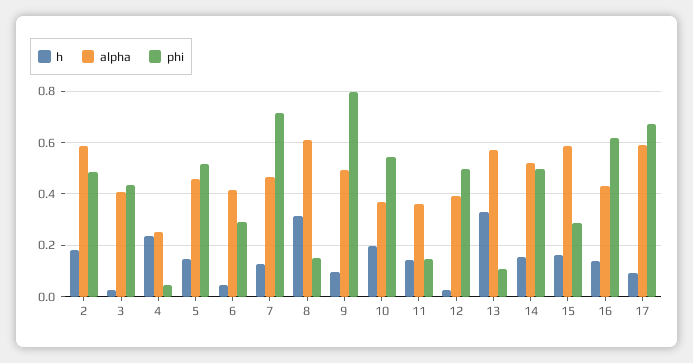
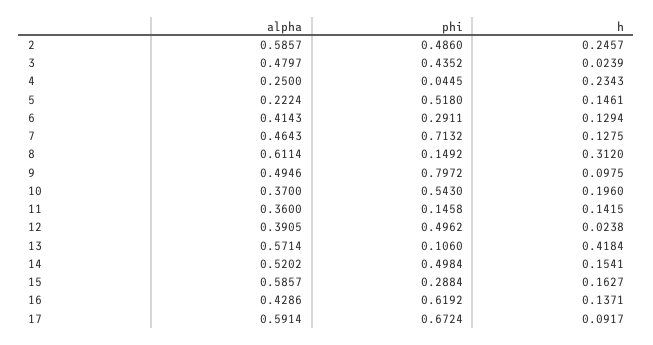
h, 2: 0.175 -> 0.2457
alpha, 3: 0.4 -> 0.4797
alpha, 5: 0.45 -> 0.2224
h, 6: 0.05 -> 0.1294
h, 13: 0.325 -> 0.4184

